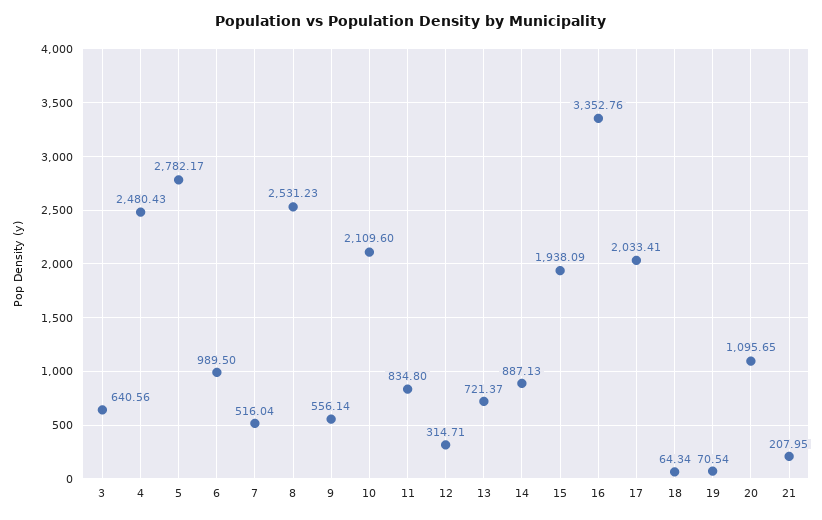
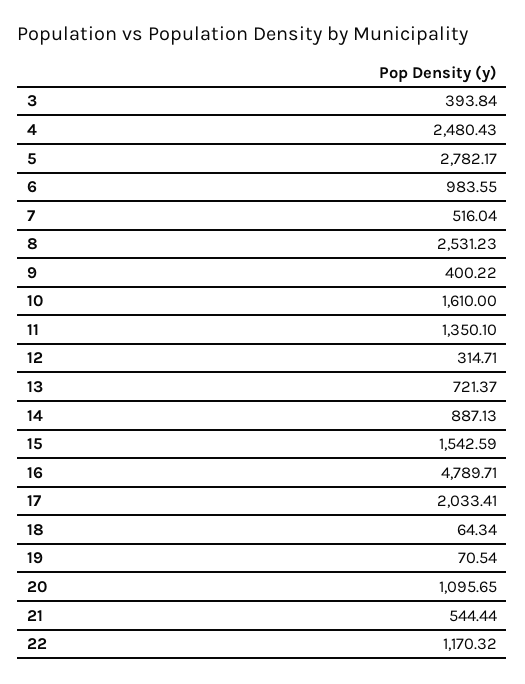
3: 640.56 -> 393.84
6: 989.5 -> 983.55
9: 556.14 -> 400.22
10: 2109.6 -> 1610
11: 834.8 -> 1350.1
15: 1938.09 -> 1542.59
16: 3352.76 -> 4789.71
21: 207.95 -> 544.44
22: none -> 1170.32

